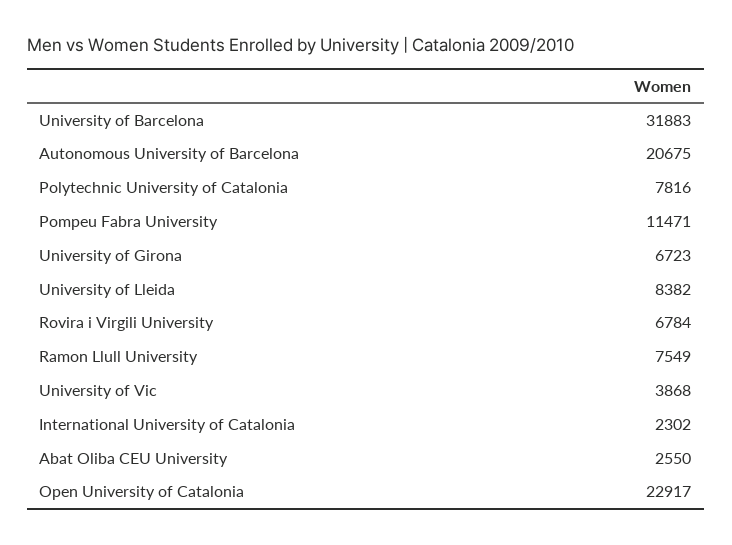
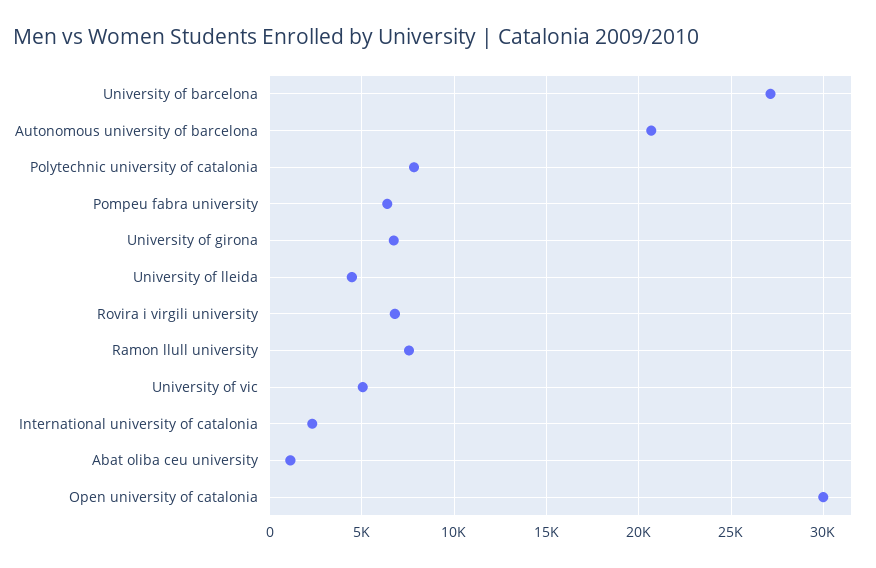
University of Barcelona: 31883 -> 27000
Pompeu Fabra University: 11471 -> 6500
University of Lleida: 8382 -> 4500
University of Vic: 3868 -> 5000
Abat Oliba CEU University: 2550 -> 1000
Open University of Catalonia: 22917 -> 30000

